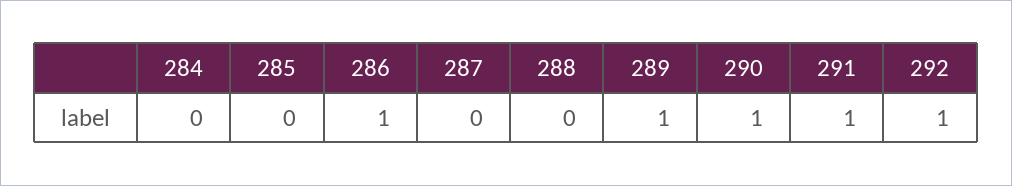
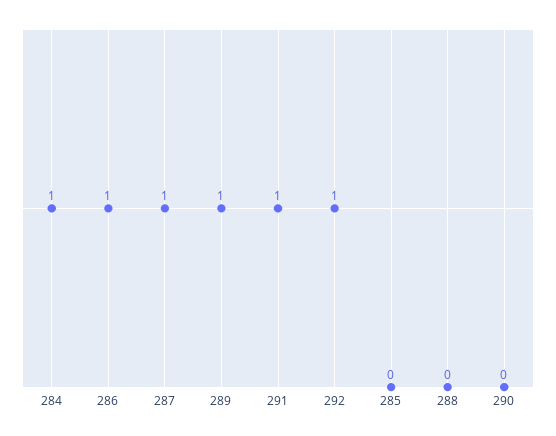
284: 0 -> 1
287: 0 -> 1
290: 1 -> 0

